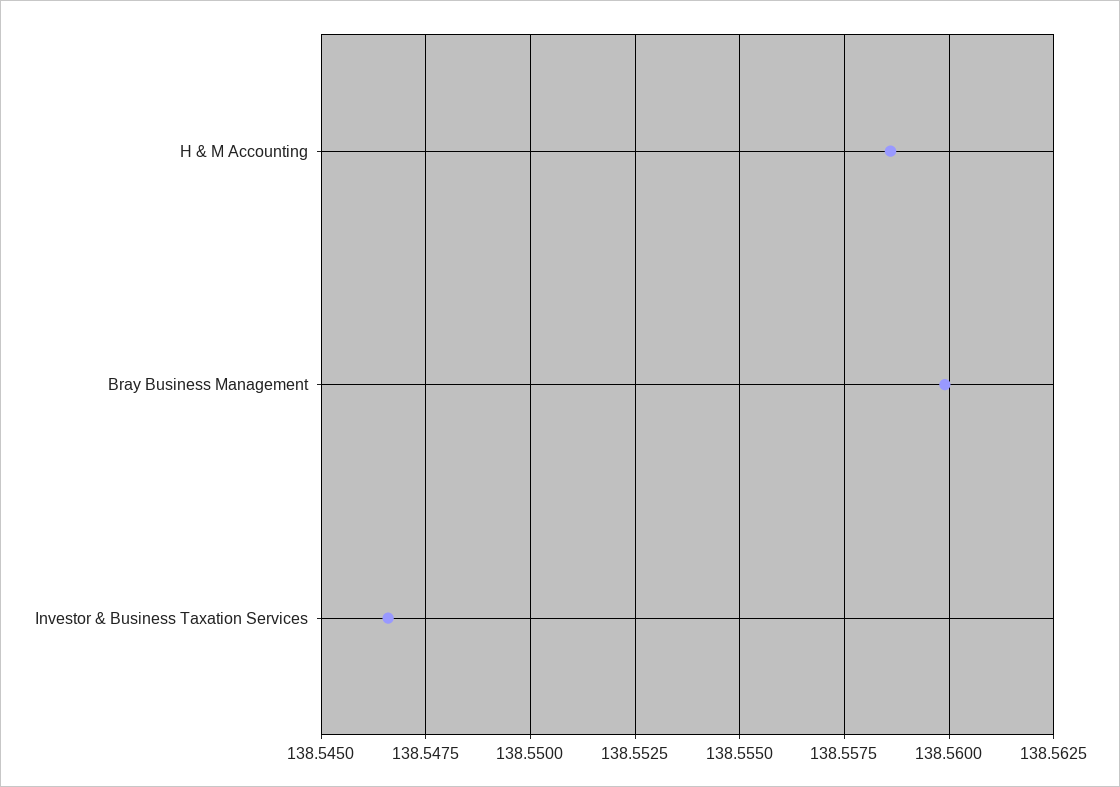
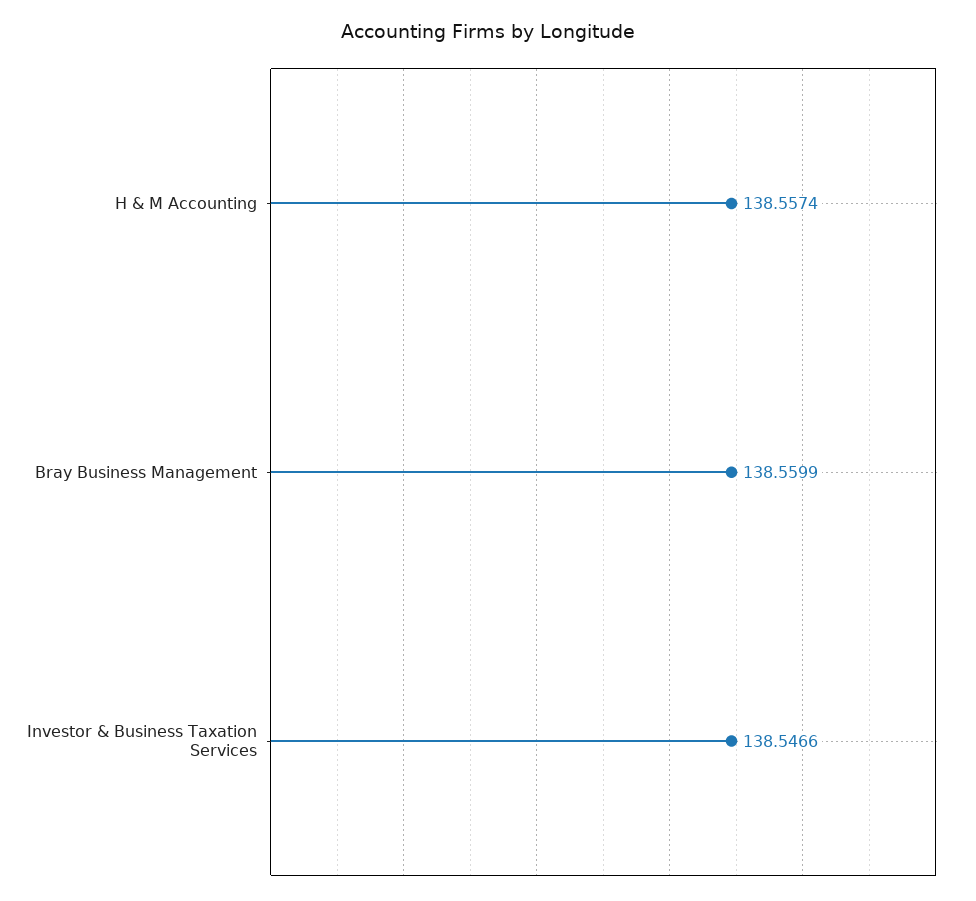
H & M Accounting: 138.5585 -> 138.5574

